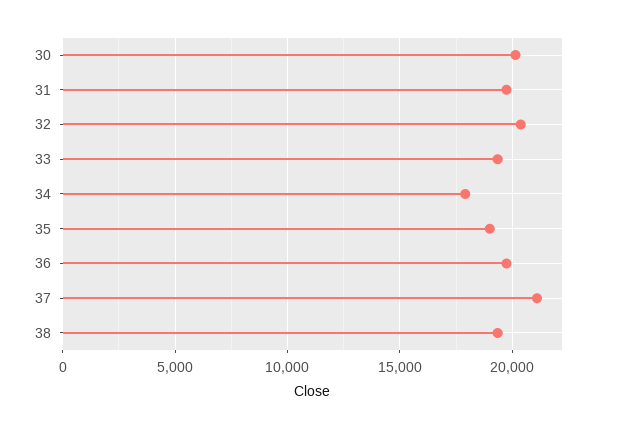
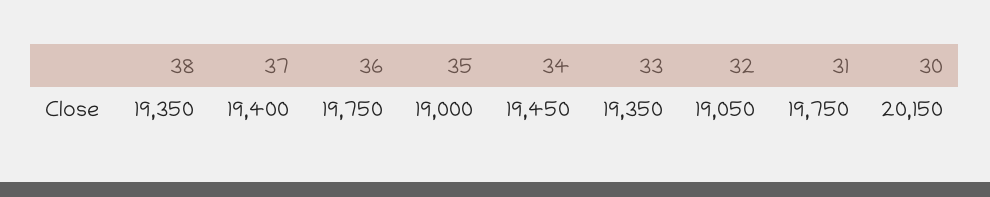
32: 20500 -> 19050
34: 18000 -> 19450
37: 21000 -> 19400

